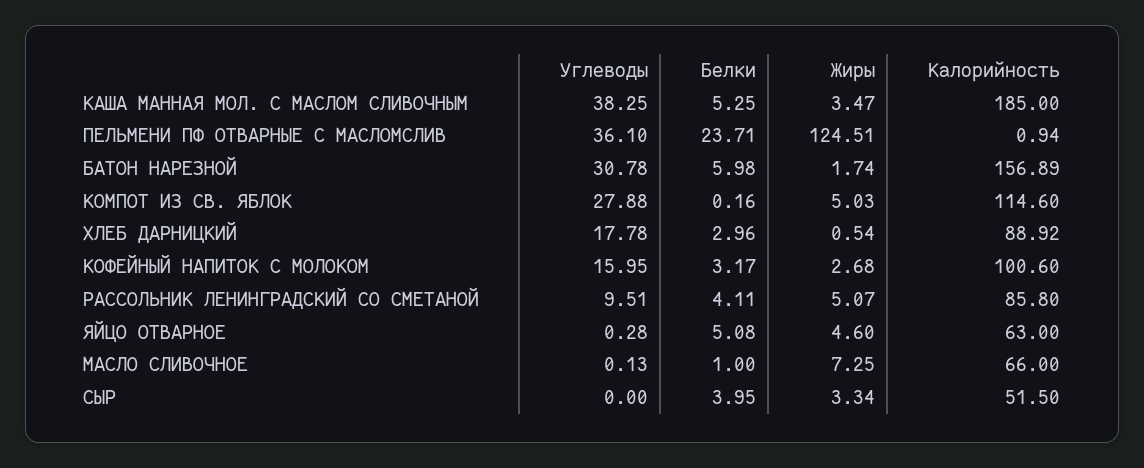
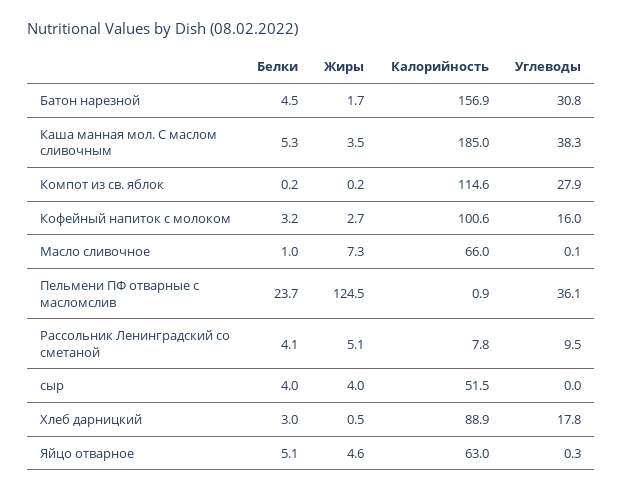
Белки, БАТОН НАРЕЗНОЙ: 5.98 -> 4.5
Жиры, КОМПОТ ИЗ СВ. ЯБЛОК: 5.03 -> 0.2
Калорийность, РАССОЛЬНИК ЛЕНИНГРАДСКИЙ СО СМЕТАНОЙ: 85.8 -> 7.8
Жиры, СЫР: 3.34 -> 4

